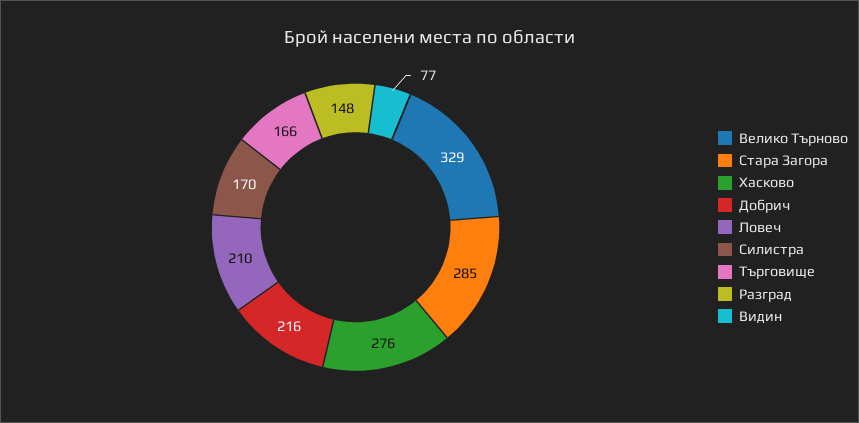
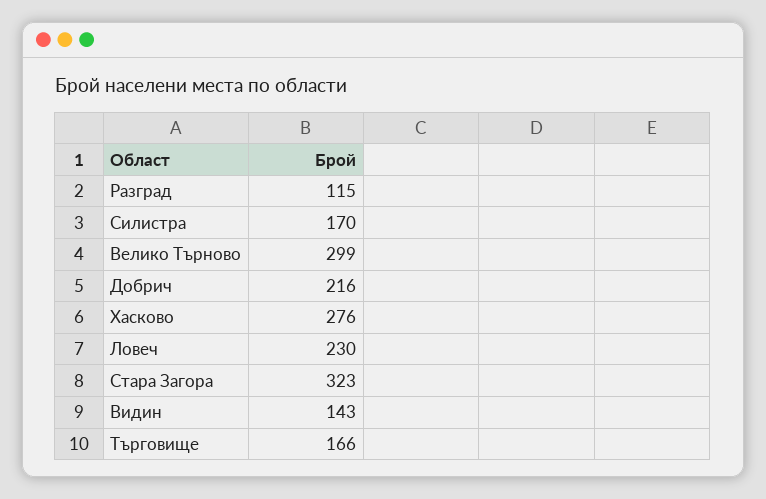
Велико Търново: 329 -> 299
Стара Загора: 285 -> 323
Ловеч: 210 -> 230
Разград: 148 -> 115
Видин: 77 -> 143

